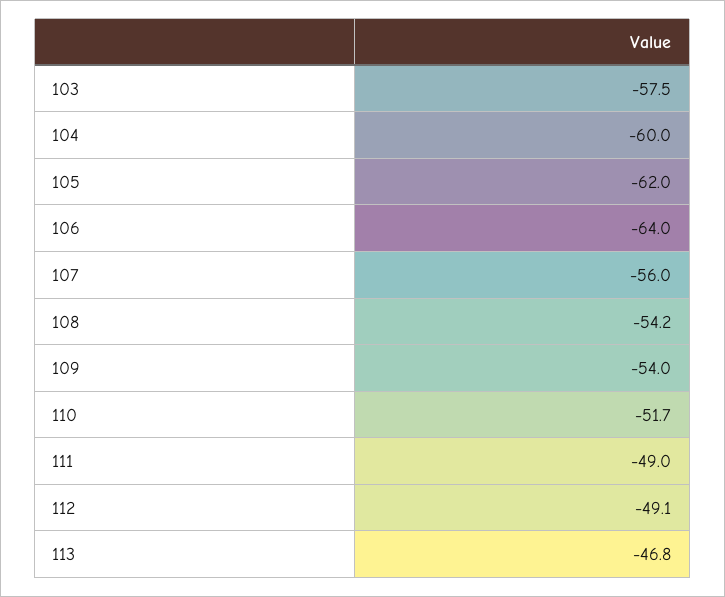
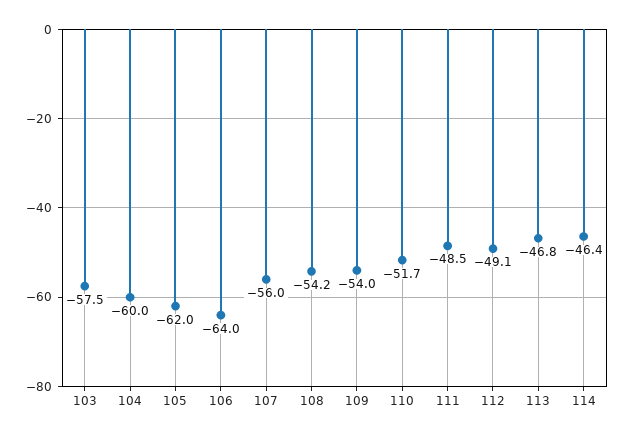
111: -49 -> -48.5
114: none -> -46.4

